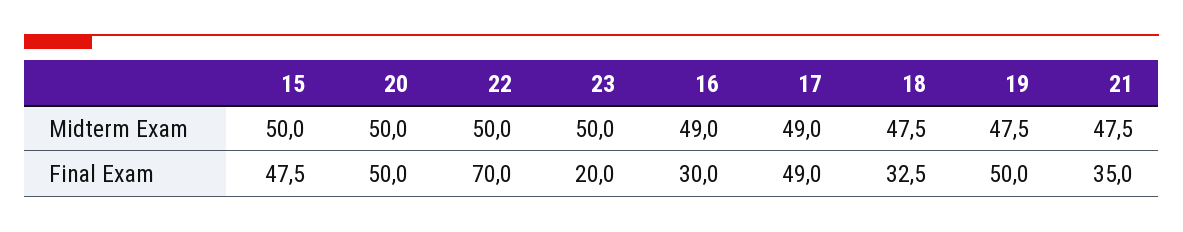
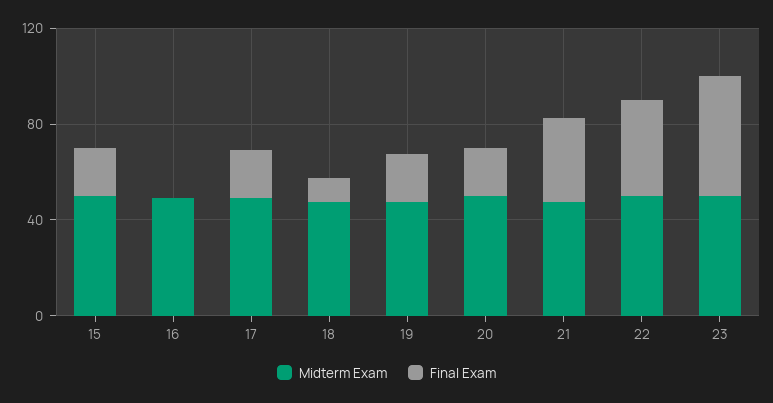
Final Exam, 15: 47.5 -> 20
Final Exam, 20: 50 -> 20
Final Exam, 22: 70 -> 40
Final Exam, 23: 20 -> 50
Final Exam, 16: 30 -> 0
Final Exam, 17: 49 -> 20
Final Exam, 18: 32.5 -> 10
Final Exam, 19: 50 -> 20

